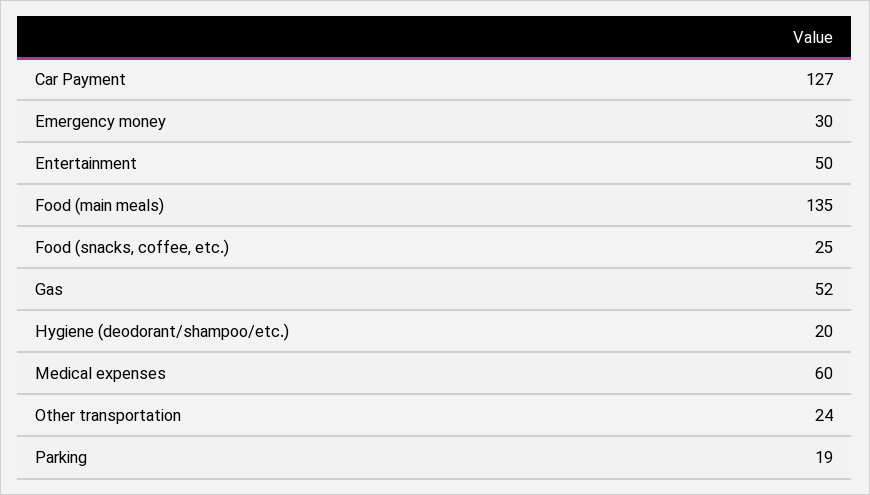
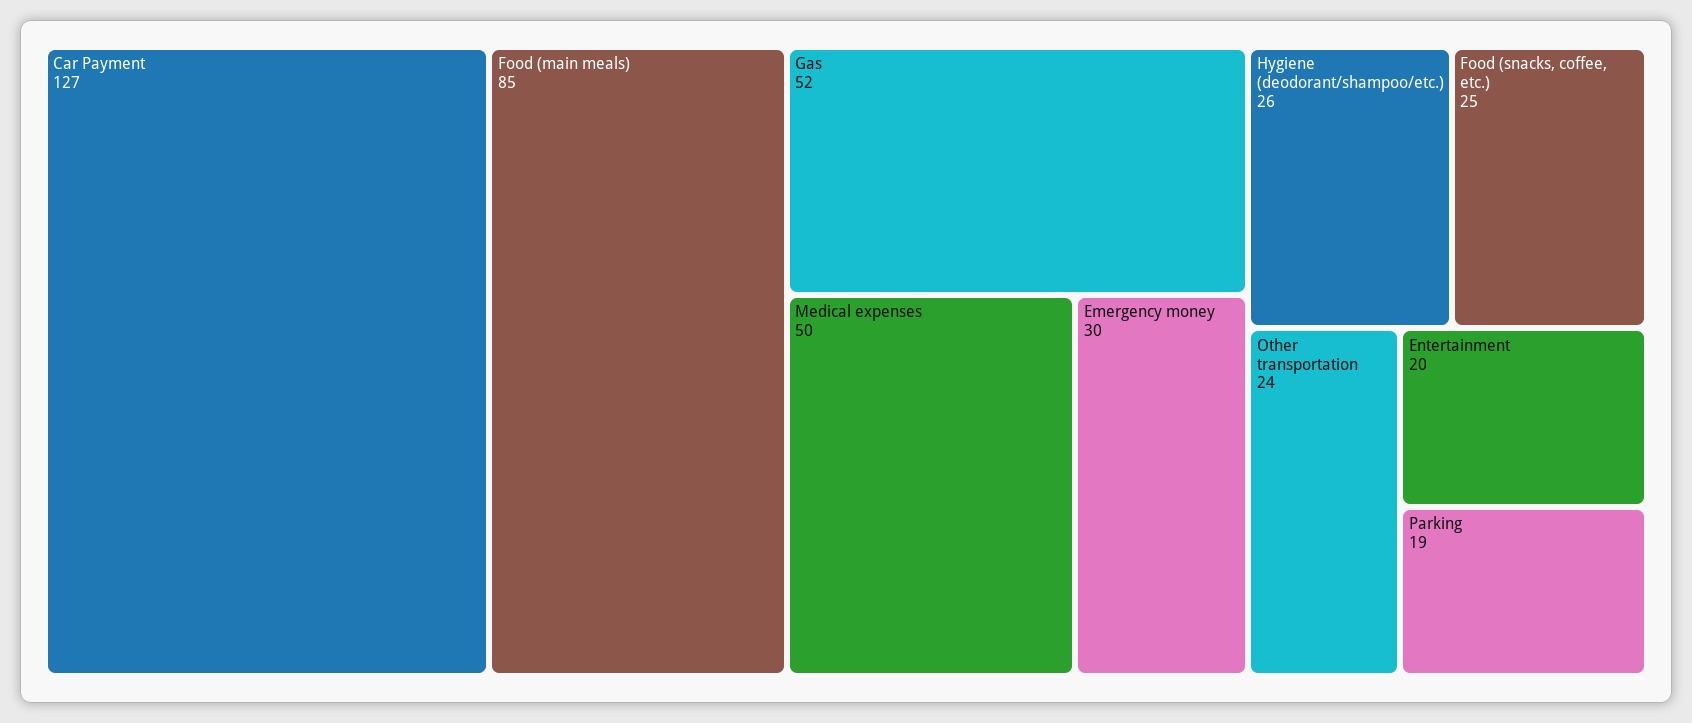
Entertainment: 50 -> 20
Food (main meals): 135 -> 85
Hygiene (deodorant/shampoo/etc.): 20 -> 26
Medical expenses: 60 -> 50

